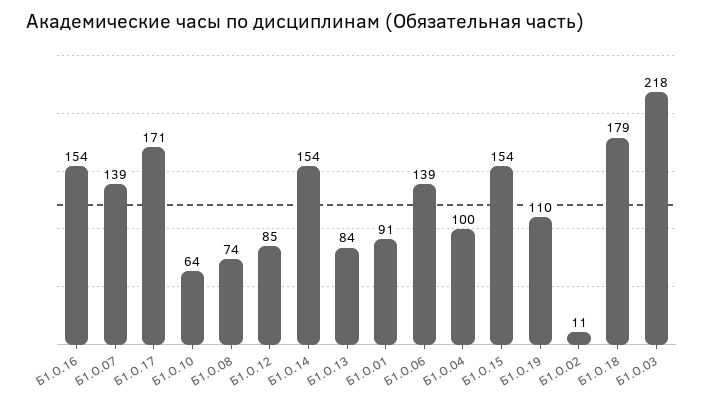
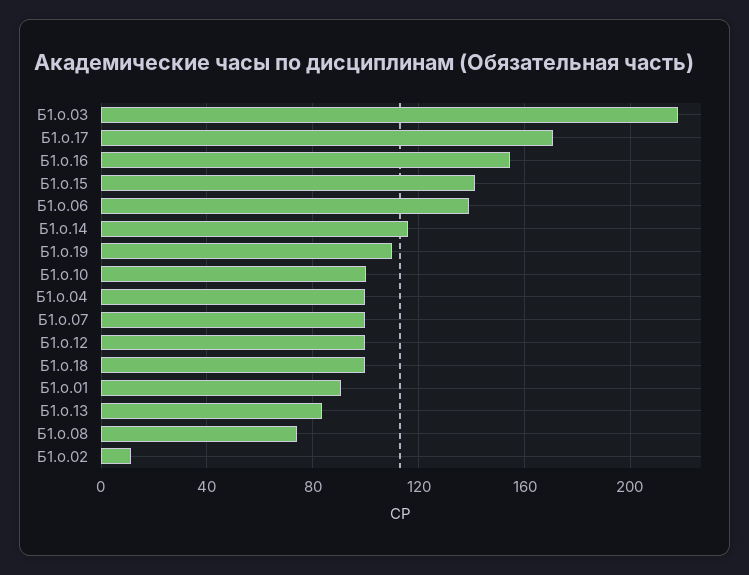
Б1.О.07: 139 -> 100
Б1.О.10: 64 -> 100
Б1.О.12: 85 -> 100
Б1.О.14: 154 -> 115
Б1.О.15: 154 -> 140
Б1.О.18: 179 -> 100

